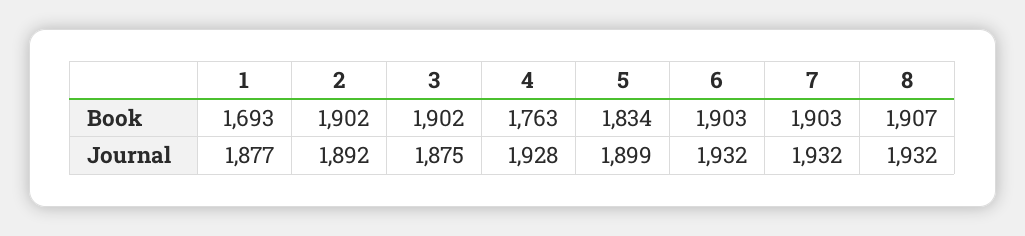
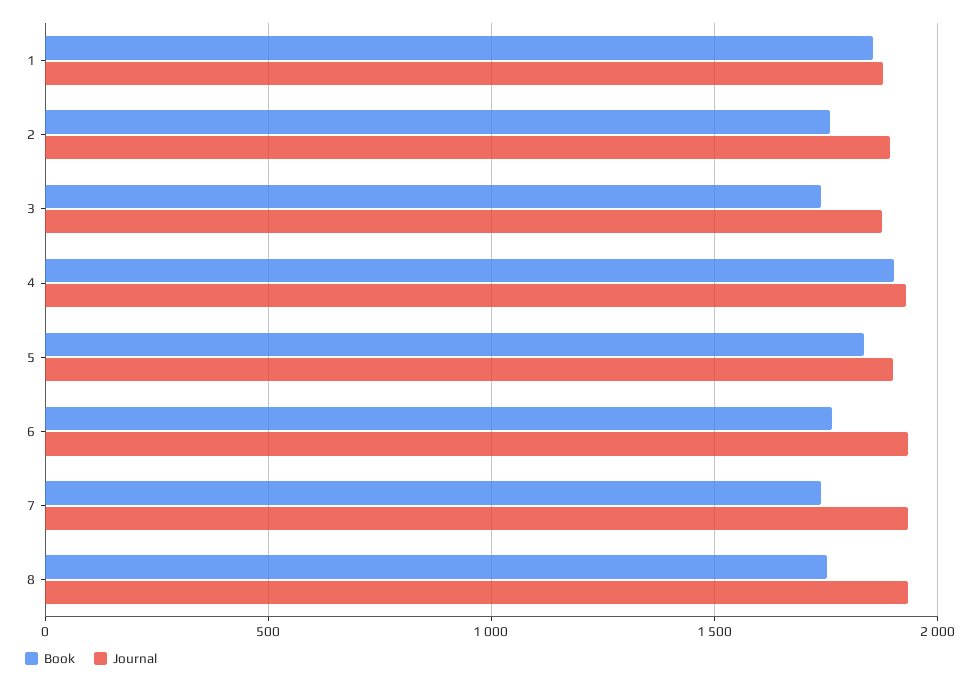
Book, 1: 1693 -> 1850
Book, 2: 1902 -> 1750
Book, 3: 1902 -> 1750
Book, 4: 1763 -> 1900
Book, 6: 1903 -> 1750
Book, 7: 1903 -> 1750
Book, 8: 1907 -> 1750

